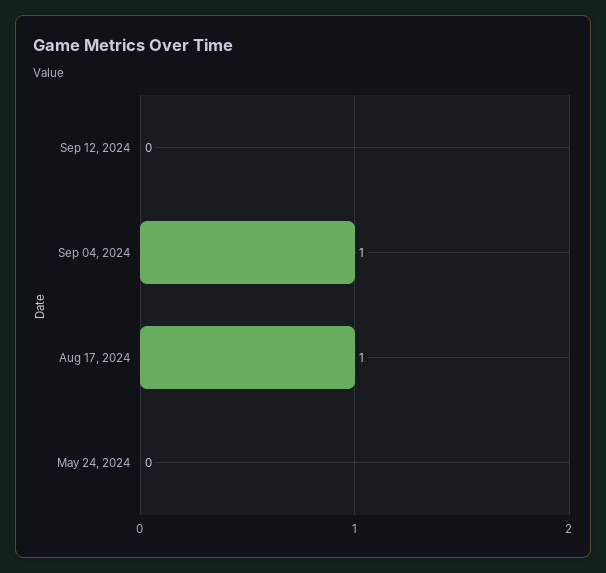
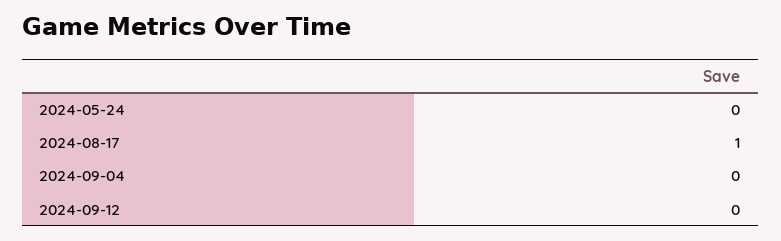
Sep 04, 2024: 1 -> 0

